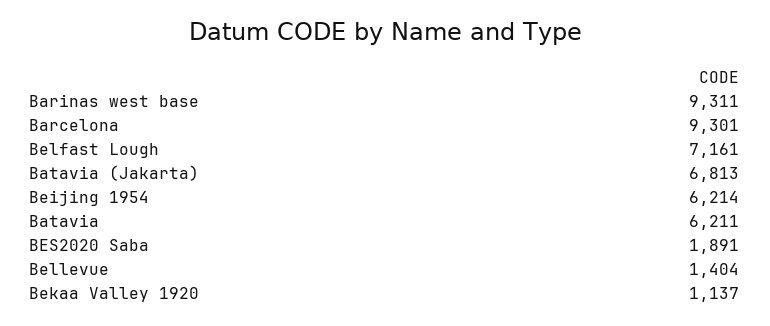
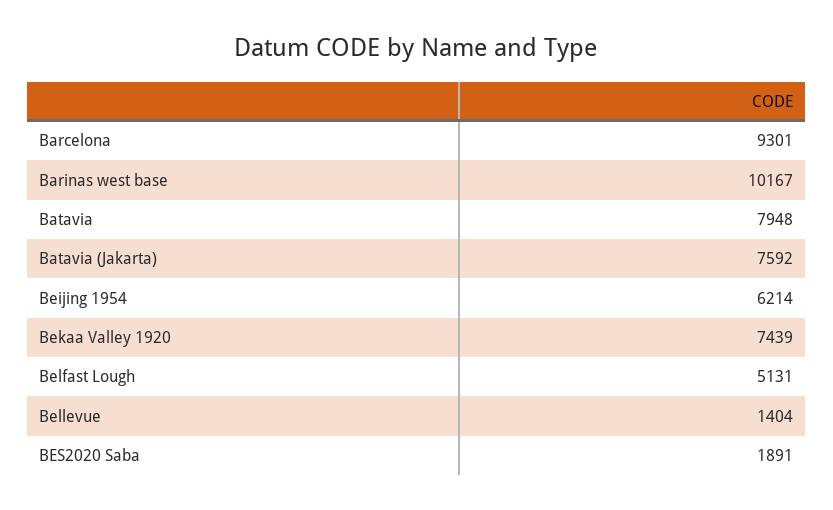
Barinas west base: 9311 -> 10167
Belfast Lough: 7161 -> 5131
Batavia (Jakarta): 6813 -> 7592
Batavia: 6211 -> 7948
Bekaa Valley 1920: 1137 -> 7439

